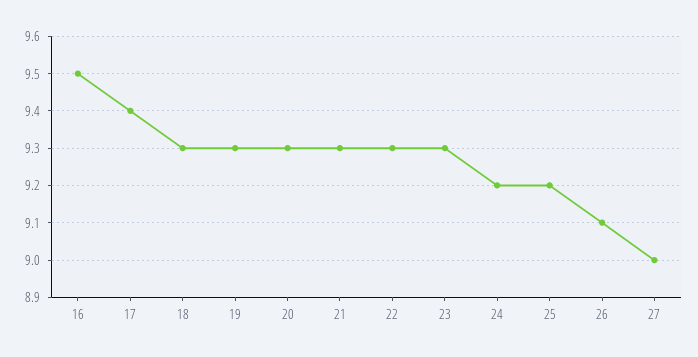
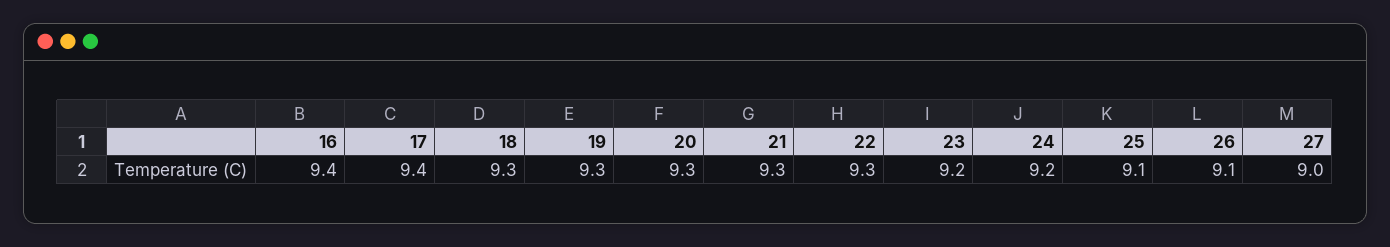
16: 9.5 -> 9.4
23: 9.3 -> 9.2
25: 9.2 -> 9.1

